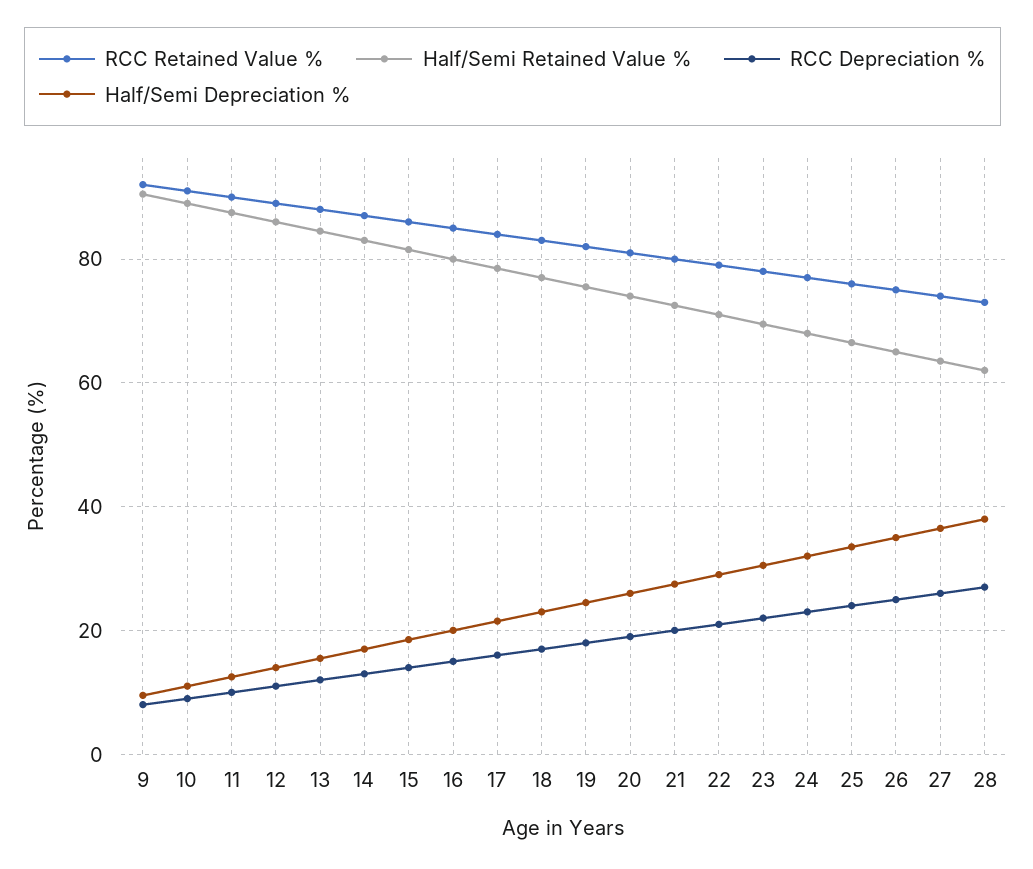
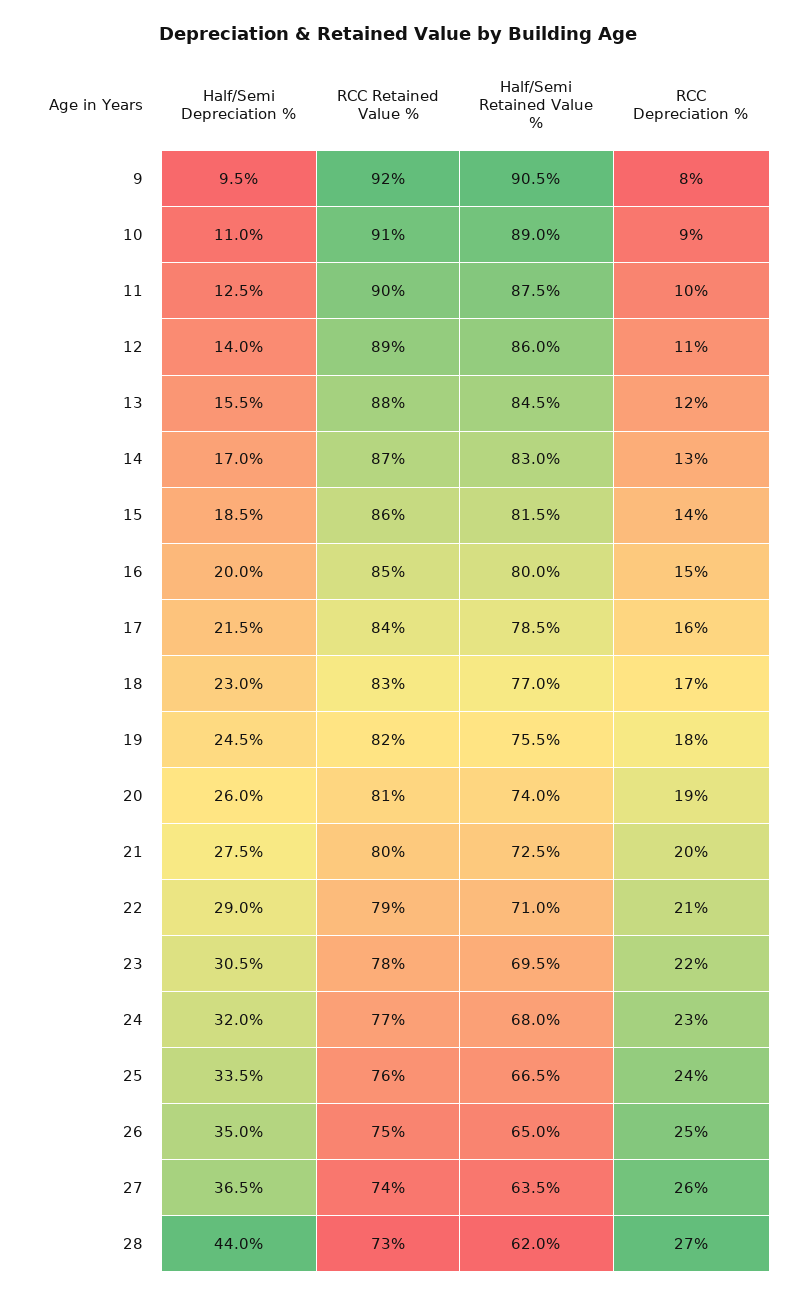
Half/Semi Depreciation %, 28: 38 -> 44

